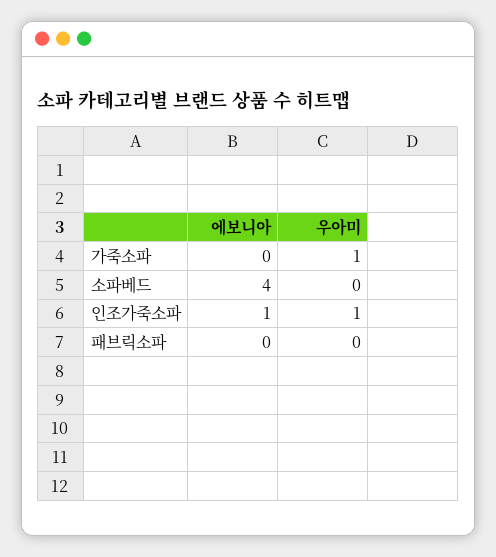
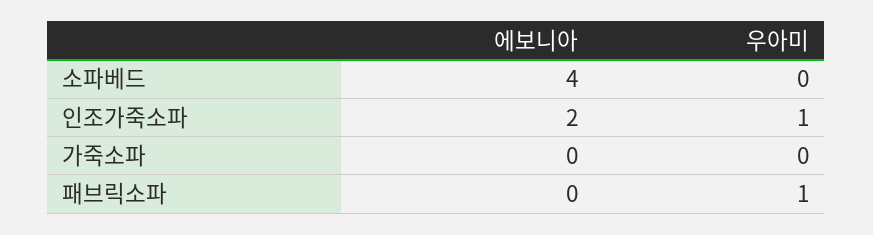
우아미, 가죽소파: 1 -> 0
에보니아, 인조가죽소파: 1 -> 2
우아미, 패브릭소파: 0 -> 1

